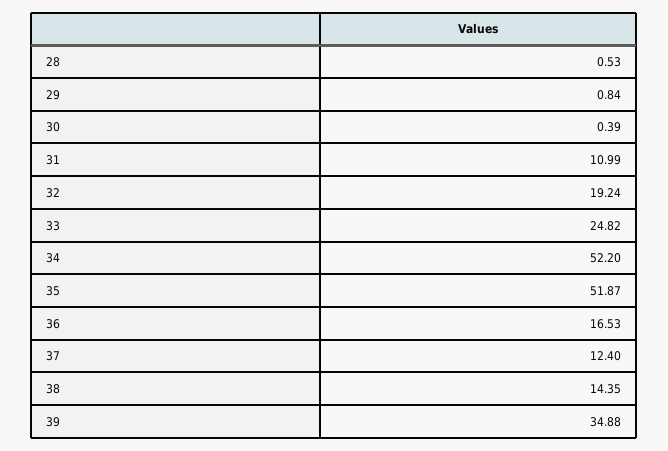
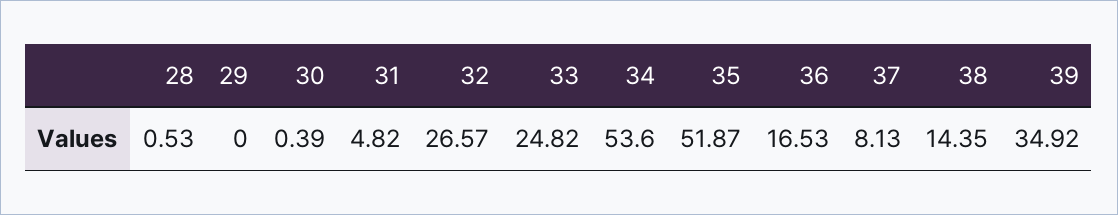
29: 0.84 -> 0
31: 10.99 -> 4.82
32: 19.24 -> 26.57
34: 52.2 -> 53.6
37: 12.4 -> 8.13
39: 34.88 -> 34.92

